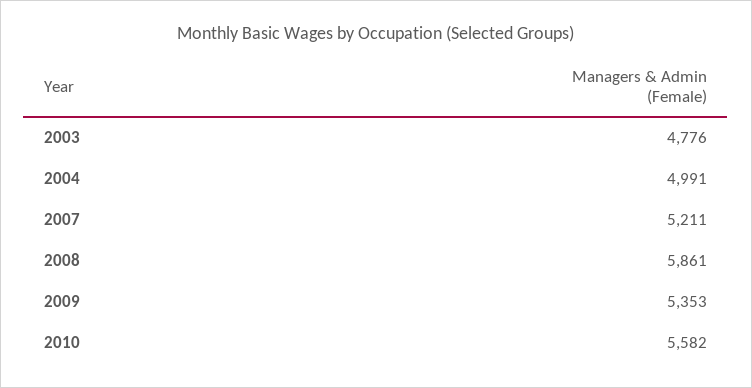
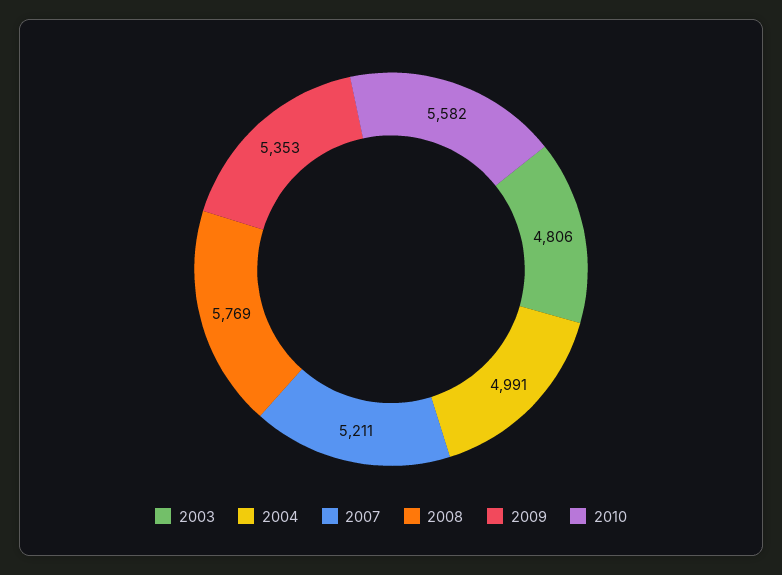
2003: 4776 -> 4806
2008: 5861 -> 5769

